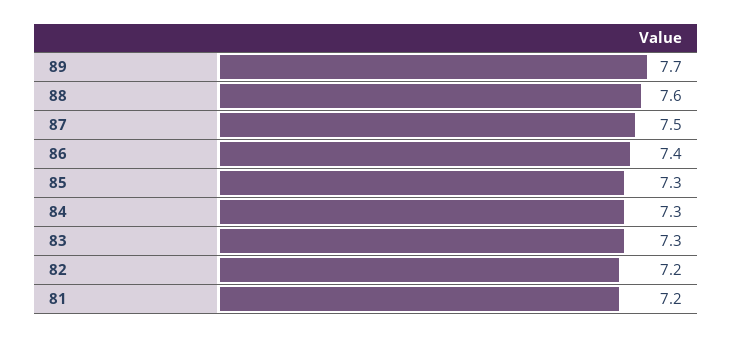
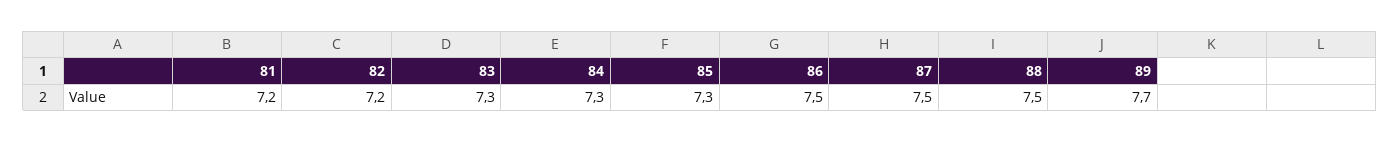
88: 7.6 -> 7.5
86: 7.4 -> 7.5

